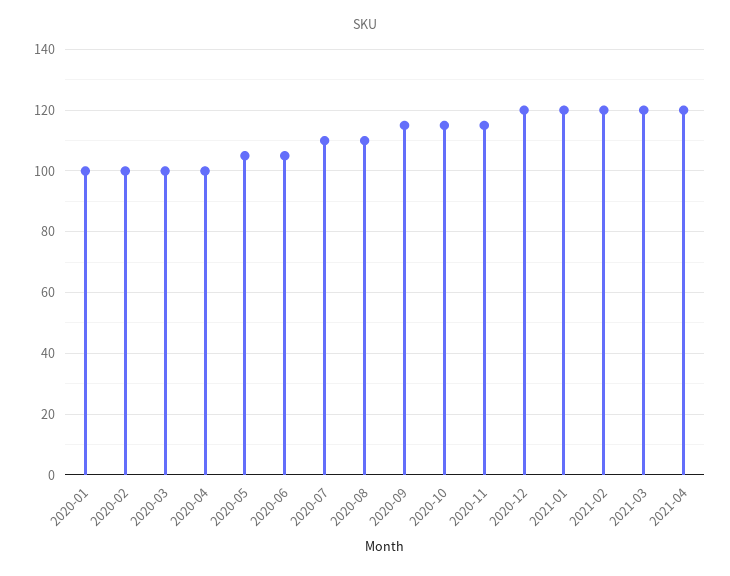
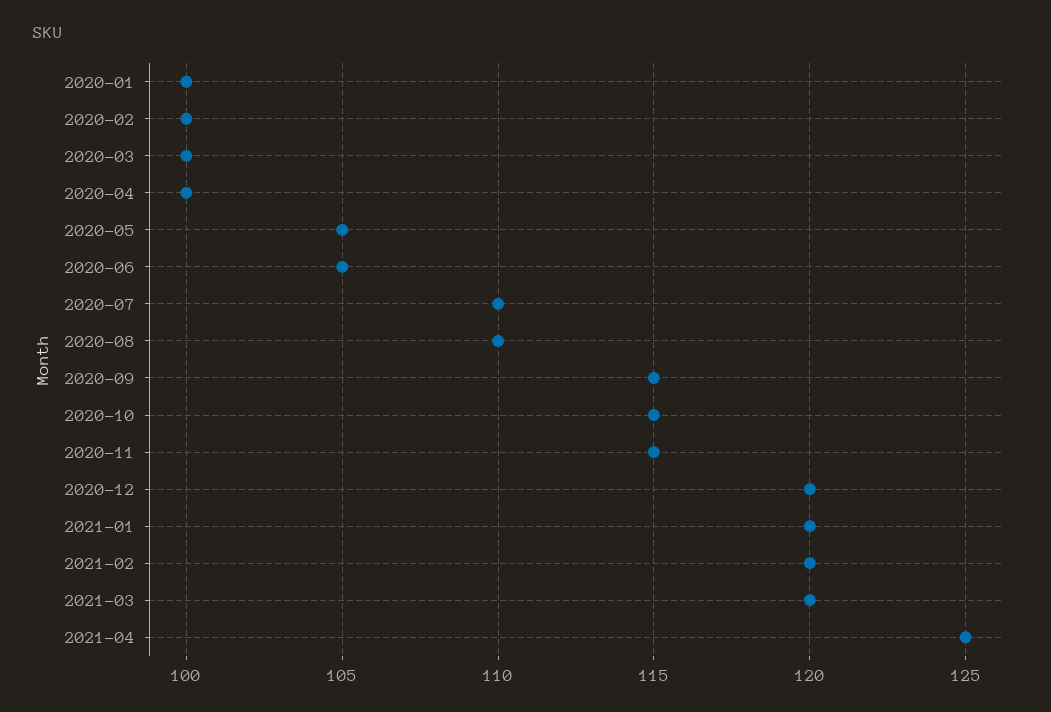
2021-04: 120 -> 125

